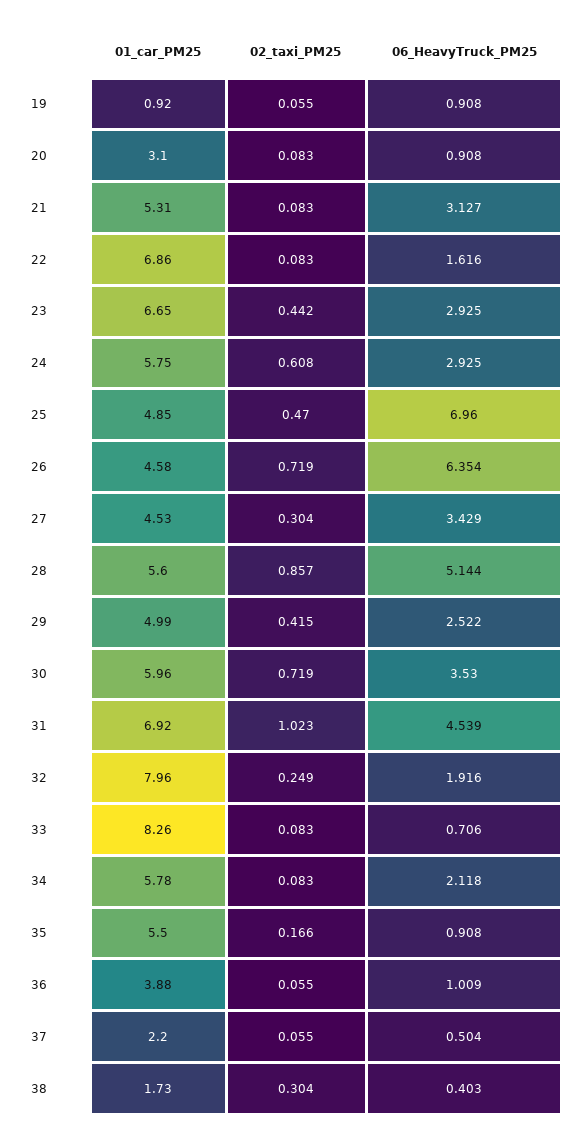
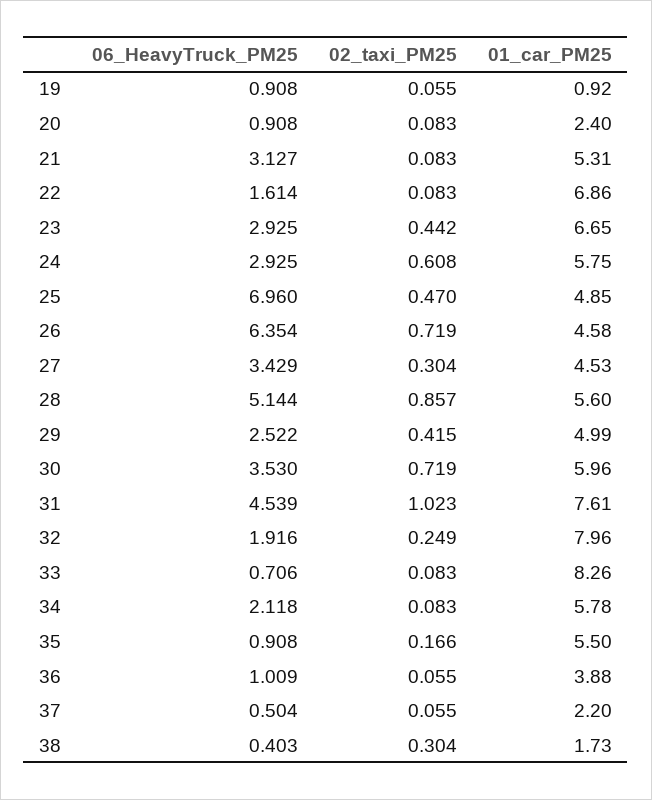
01_car_PM25, 20: 3.1 -> 2.4
06_HeavyTruck_PM25, 22: 1.616 -> 1.614
01_car_PM25, 31: 6.92 -> 7.61

